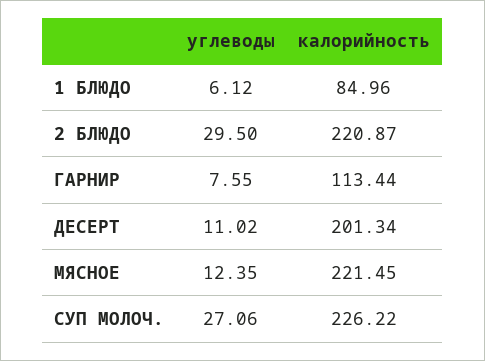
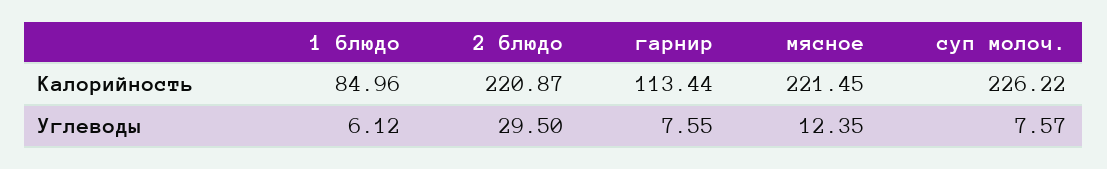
углеводы, ДЕСЕРТ: 11.02 -> none
калорийность, ДЕСЕРТ: 201.34 -> none
углеводы, СУП МОЛОЧ.: 27.06 -> 7.57

